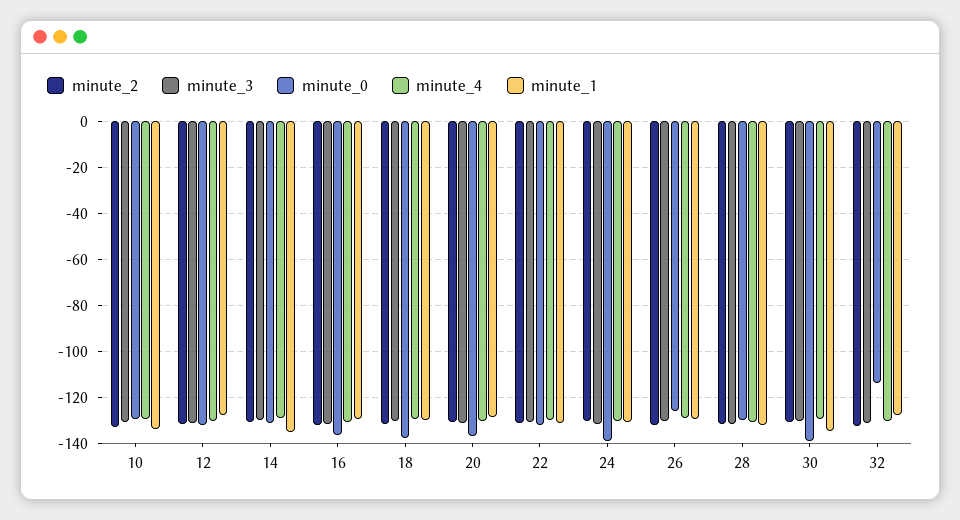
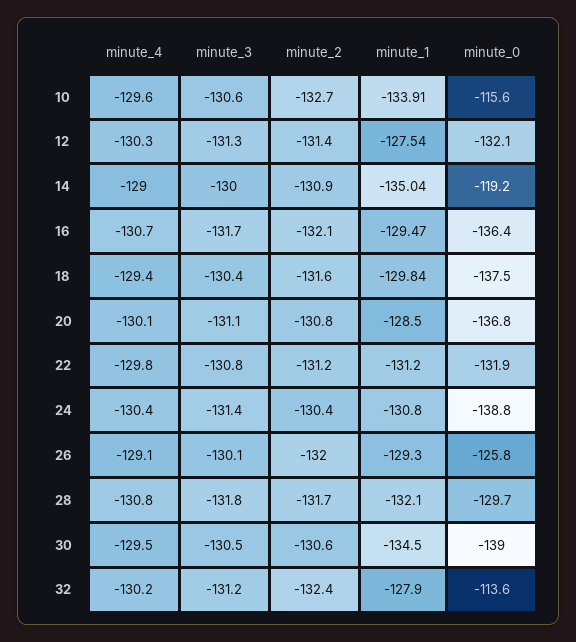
minute_0, 10: -130 -> -115.6
minute_0, 14: -130 -> -119.2

